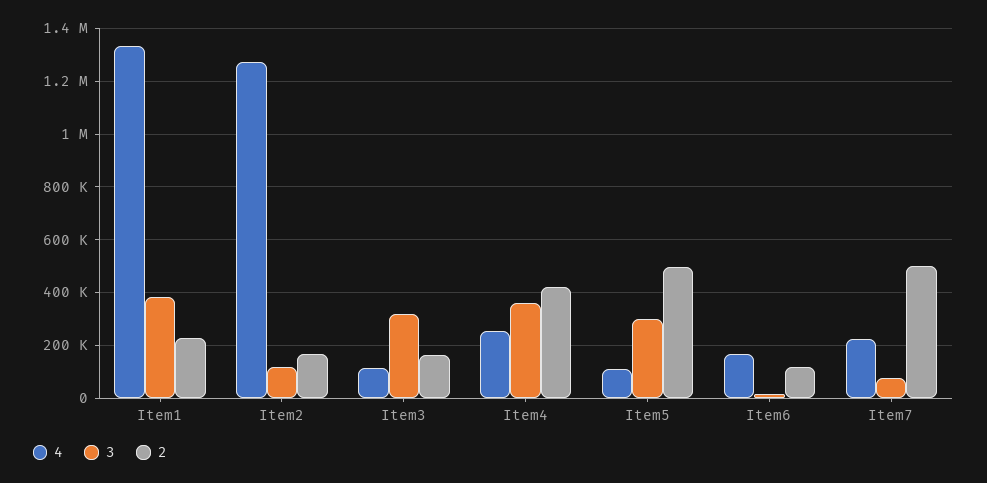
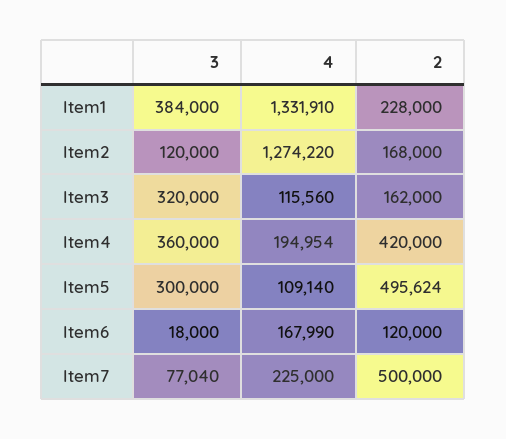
4, Item4: 250000 -> 194954

